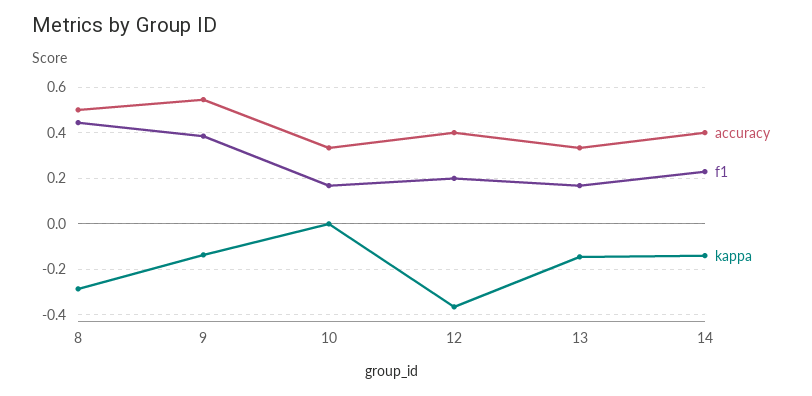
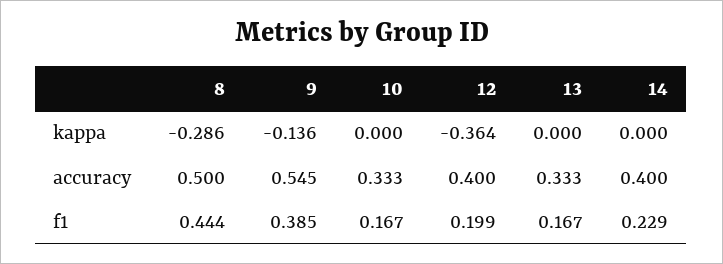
kappa, 13: -0.15 -> 0
kappa, 14: -0.15 -> 0

